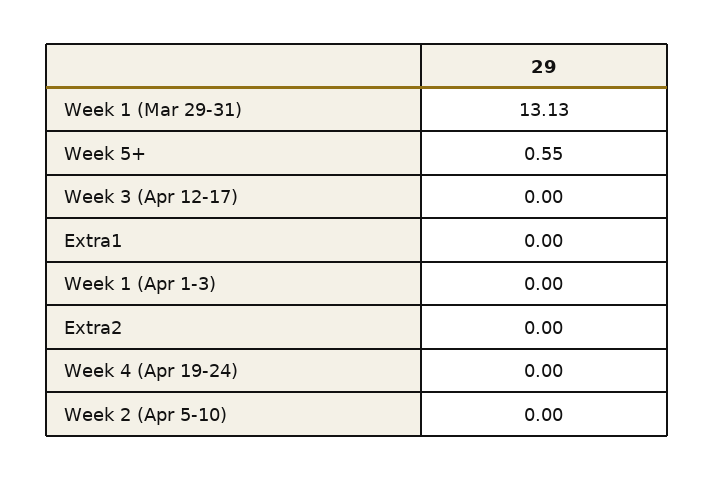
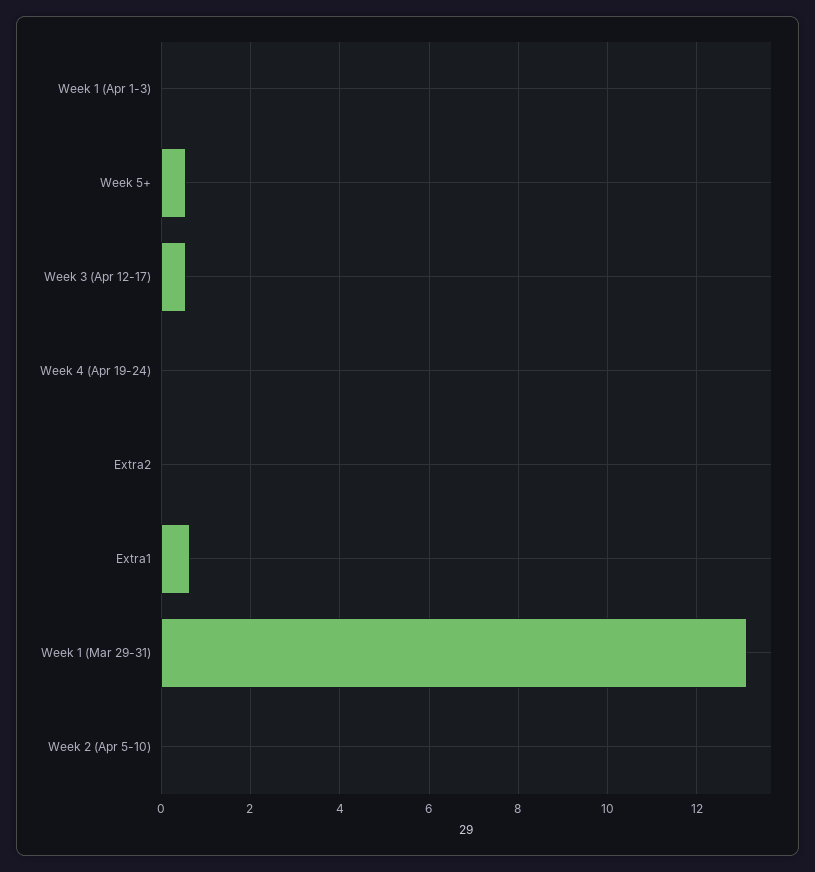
Week 3 (Apr 12-17): 0 -> 0.6
Extra1: 0 -> 0.6

